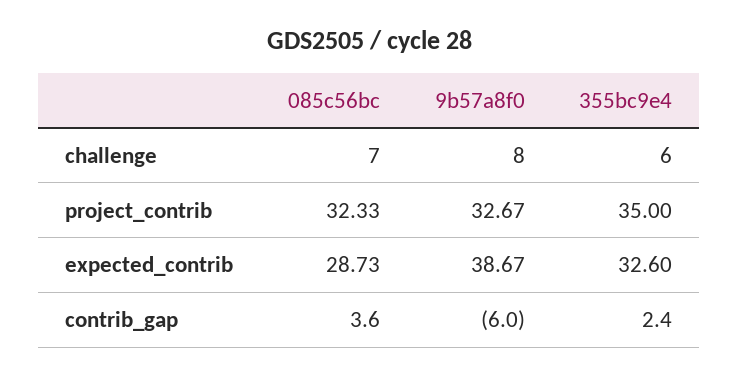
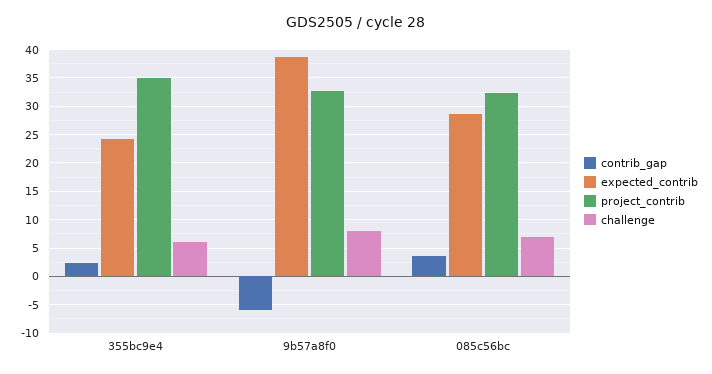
expected_contrib, 355bc9e4: 32.6 -> 25

